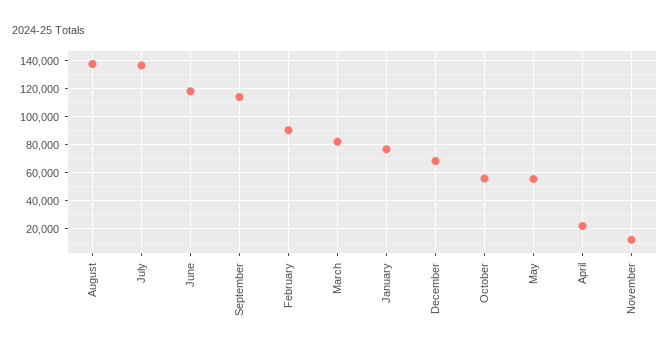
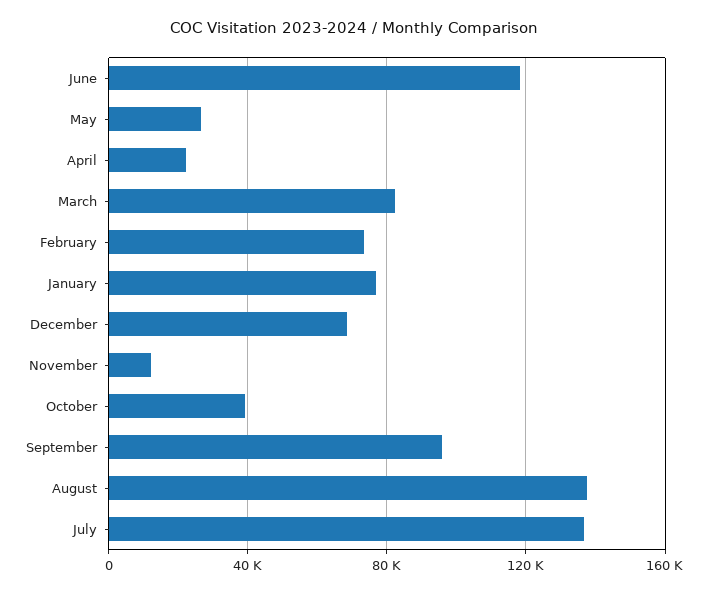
September: 115000 -> 95000
February: 90000 -> 75000
October: 55000 -> 40000
May: 55000 -> 25000

